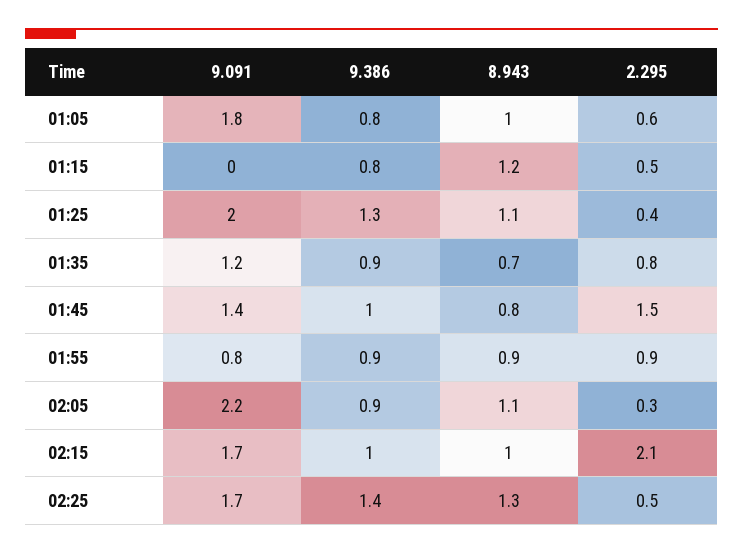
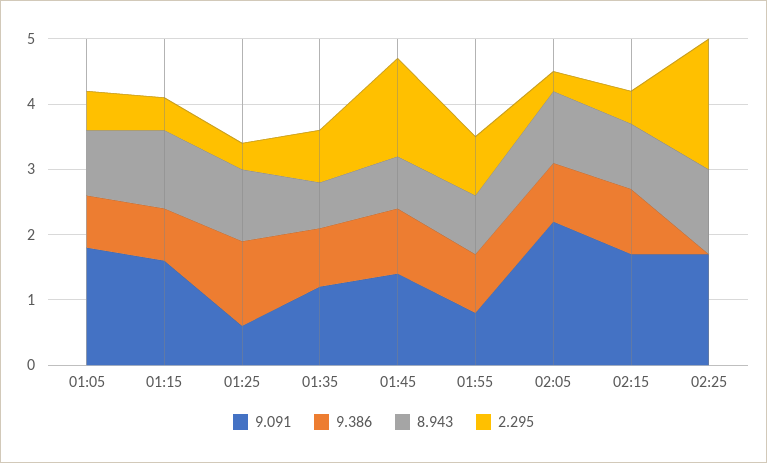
9.091, 01:15: 0 -> 1.5
9.091, 01:25: 2 -> 0.5
2.295, 02:15: 2.1 -> 0.5
9.386, 02:25: 1.4 -> 0
2.295, 02:25: 0.5 -> 2

